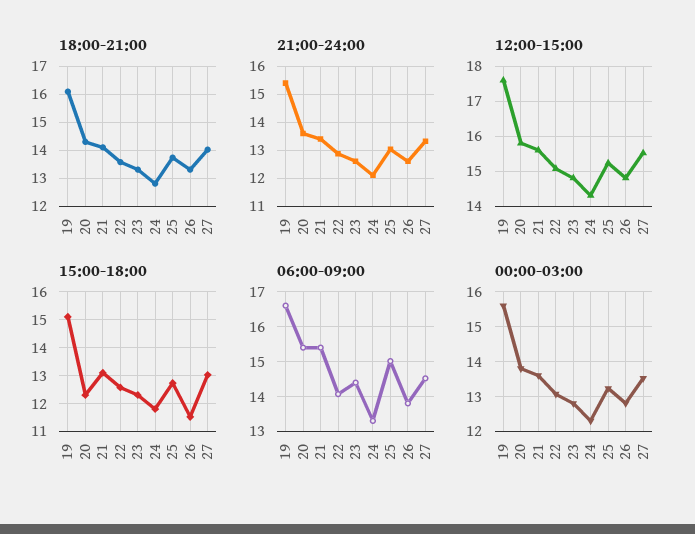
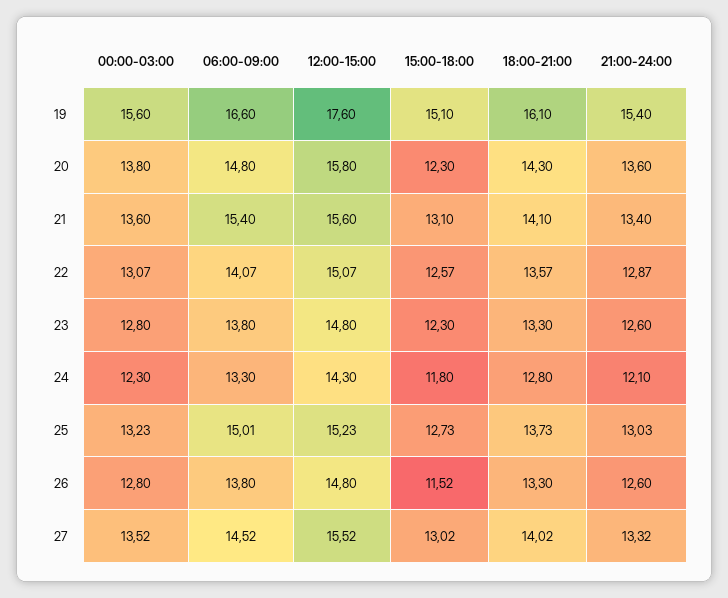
06:00-09:00, 20: 15.4 -> 14.8
06:00-09:00, 23: 14.4 -> 13.8

